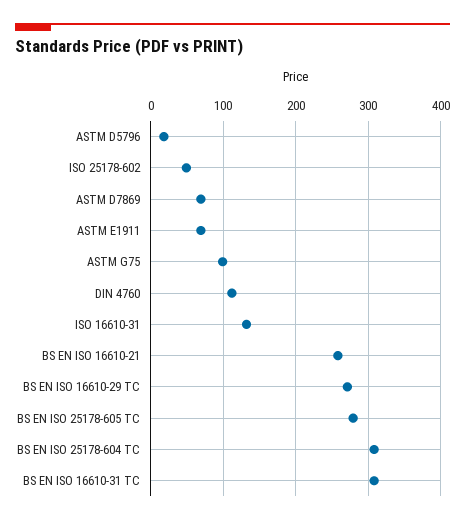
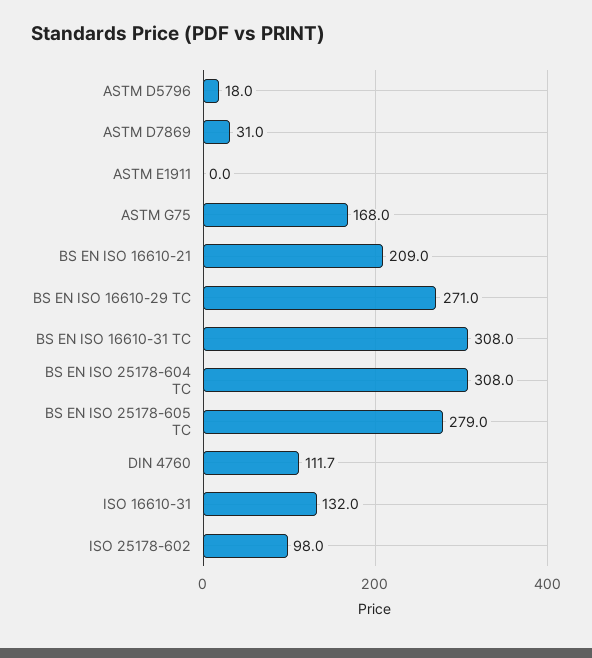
ISO 25178-602: 50 -> 98
ASTM D7869: 70 -> 31
ASTM E1911: 70 -> 0
ASTM G75: 100 -> 168
BS EN ISO 16610-21: 260 -> 209

